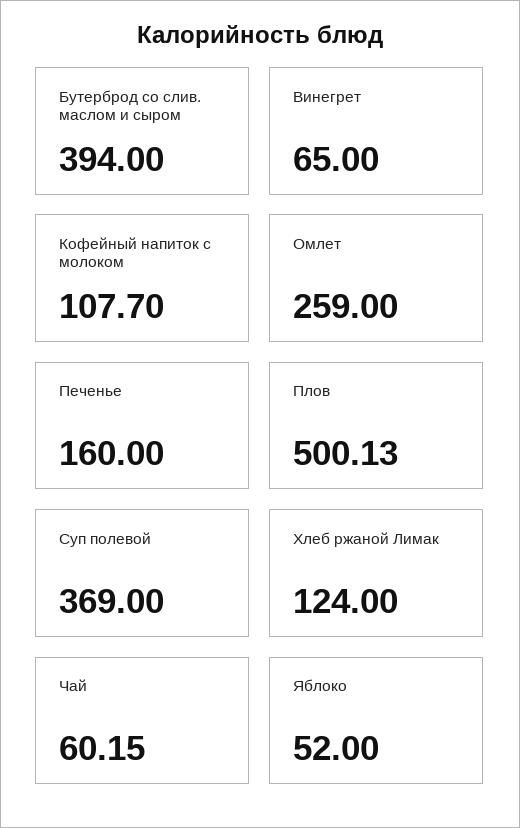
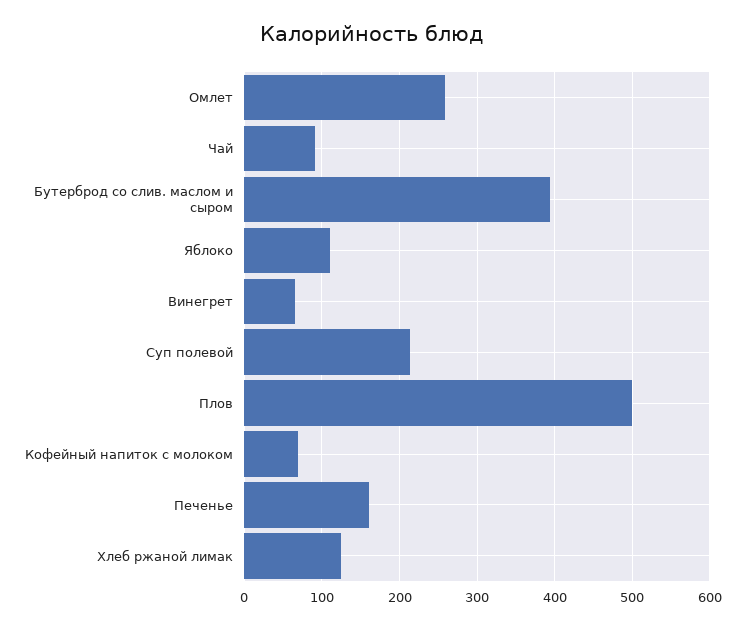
Кофейный напиток с молоком: 107.7 -> 70
Суп полевой: 369 -> 210
Чай: 60.15 -> 90
Яблоко: 52 -> 110

